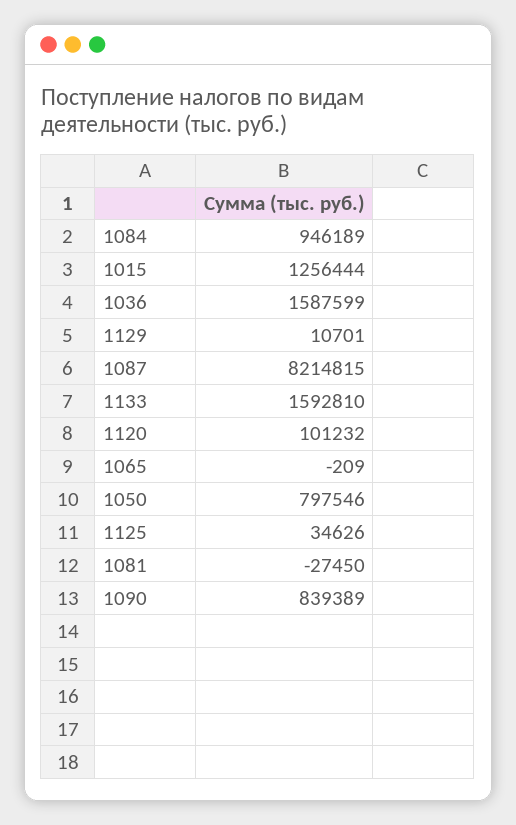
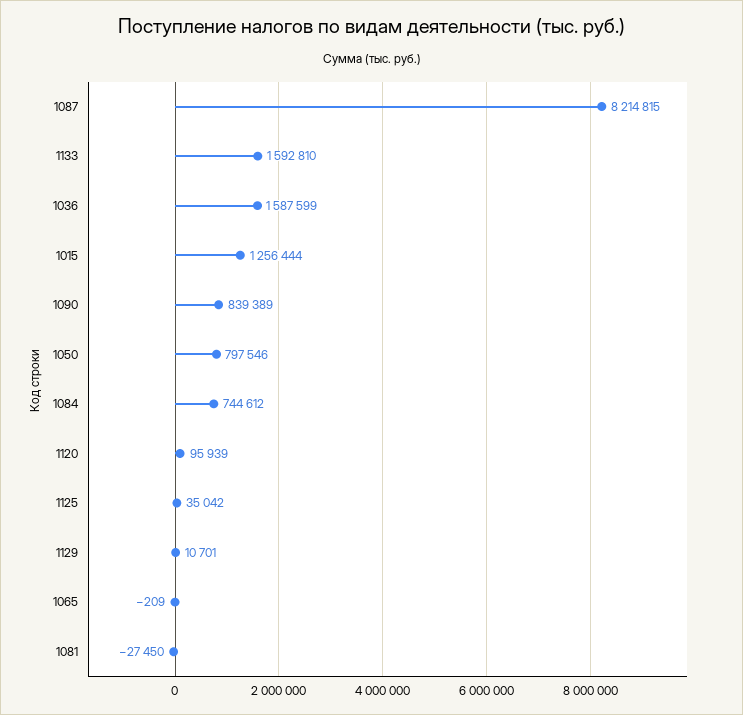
1084: 946189 -> 744612
1120: 101232 -> 95939
1125: 34626 -> 35042

